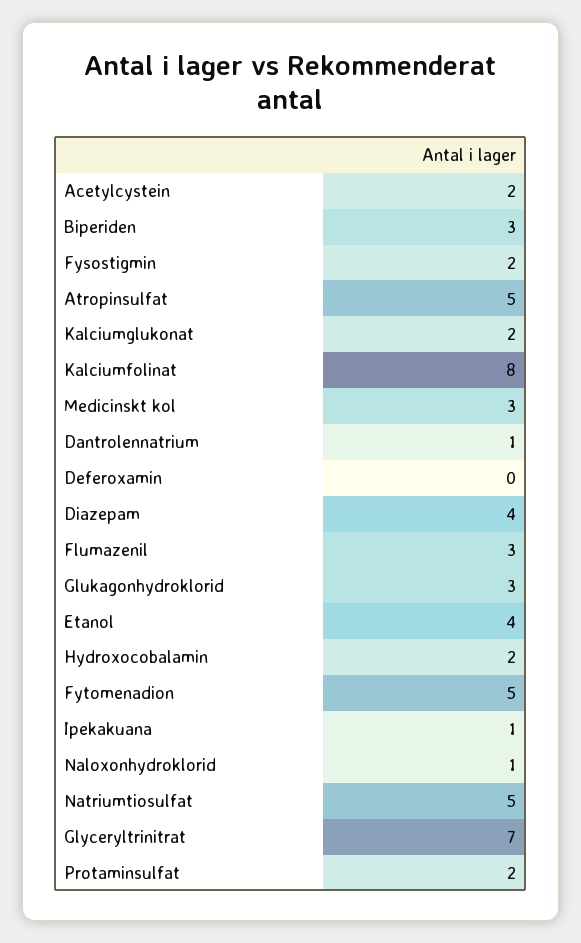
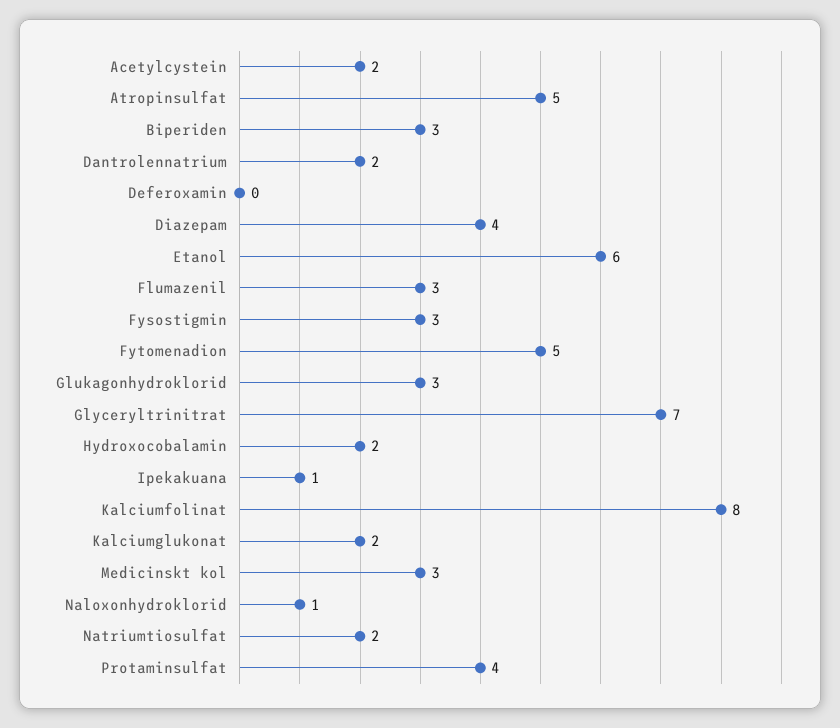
Fysostigmin: 2 -> 3
Dantrolennatrium: 1 -> 2
Etanol: 4 -> 6
Natriumtiosulfat: 5 -> 2
Protaminsulfat: 2 -> 4

